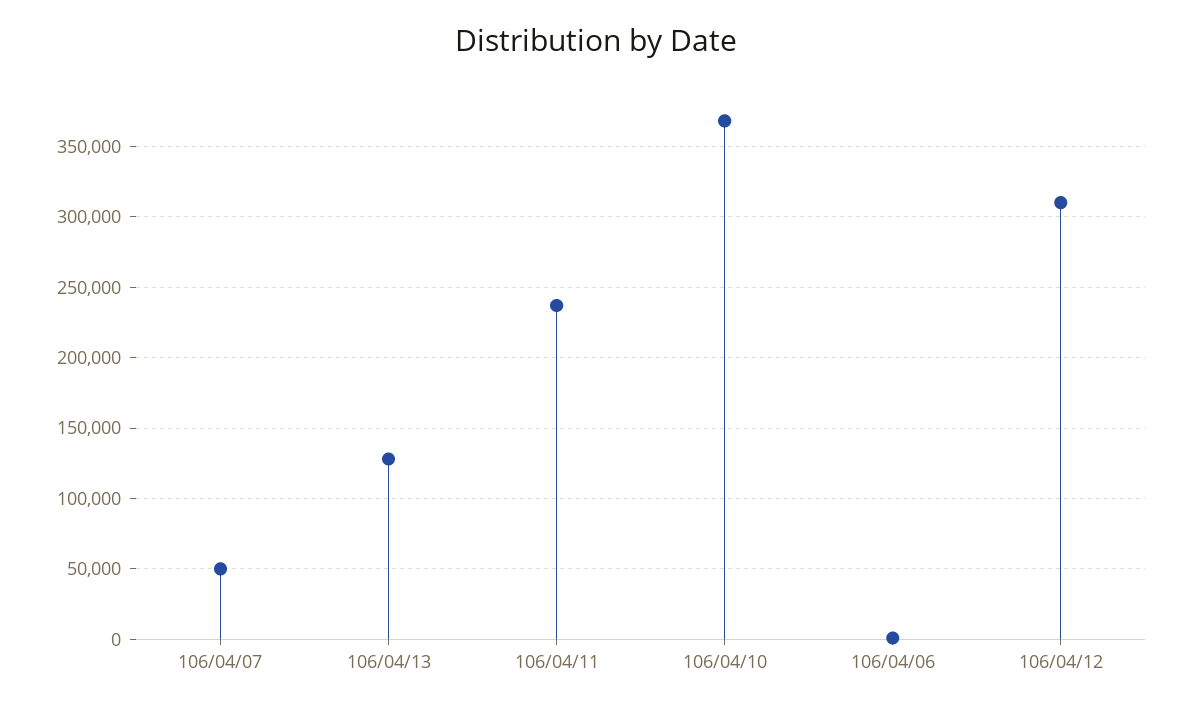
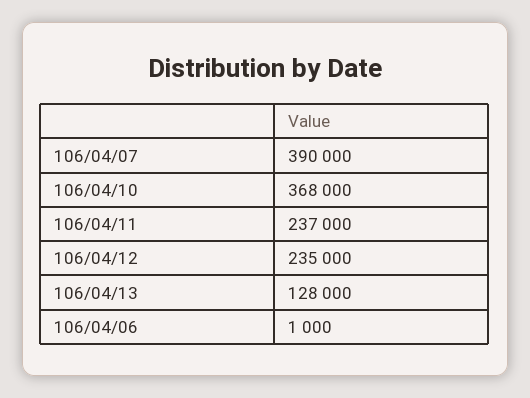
106/04/07: 50000 -> 390000
106/04/12: 310000 -> 235000

